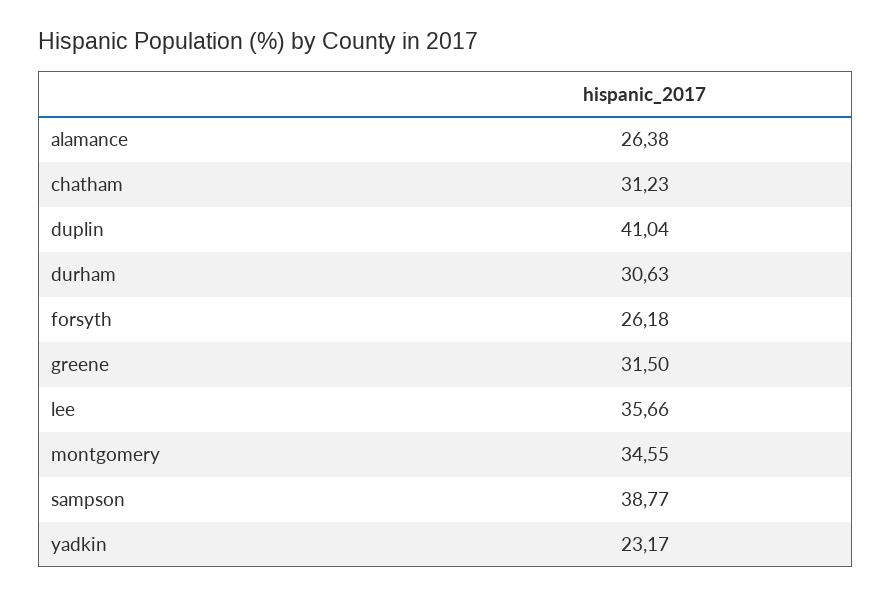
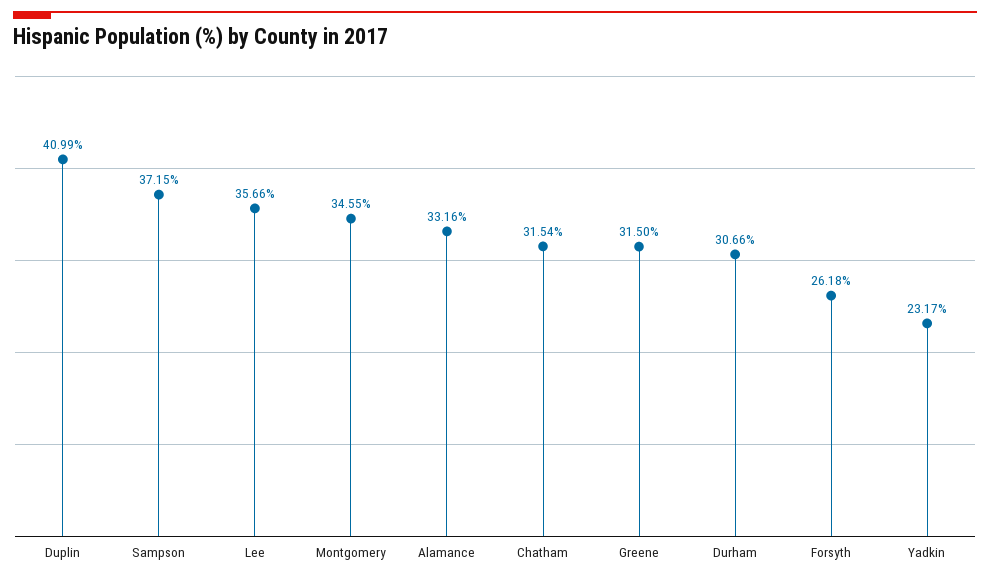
alamance: 26.38 -> 33.16
chatham: 31.23 -> 31.54
duplin: 41.04 -> 40.99
durham: 30.63 -> 30.66
sampson: 38.77 -> 37.15

